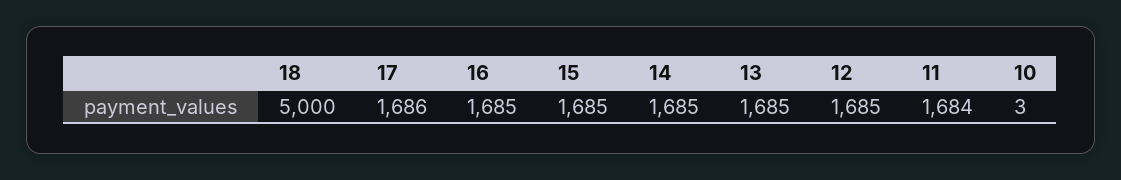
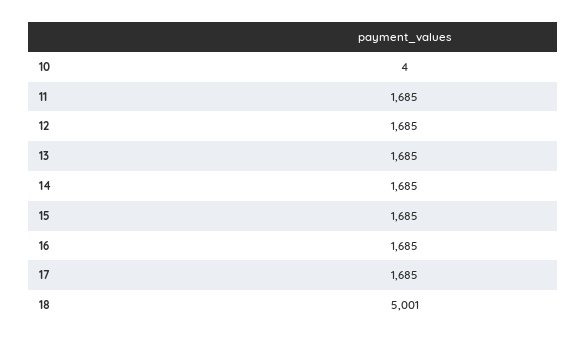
18: 5000 -> 5001
17: 1686 -> 1685
11: 1684 -> 1685
10: 3 -> 4

